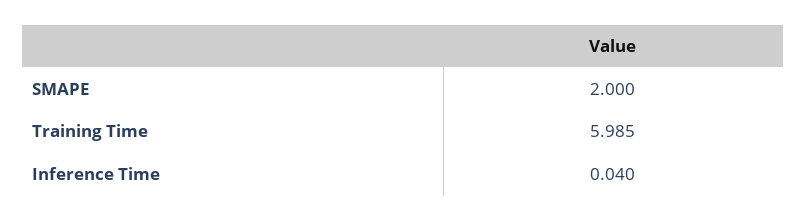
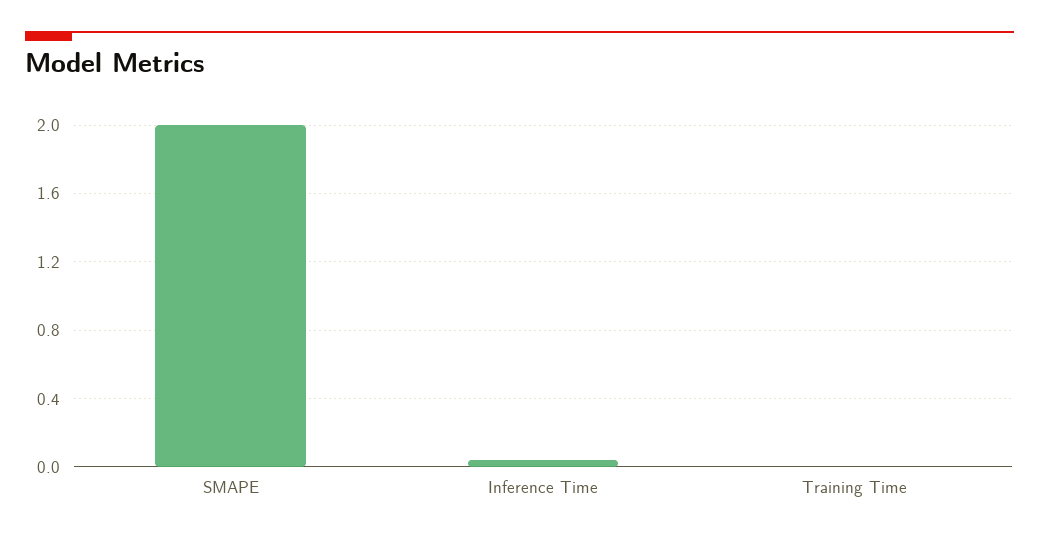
Training Time: 5.985 -> 0

